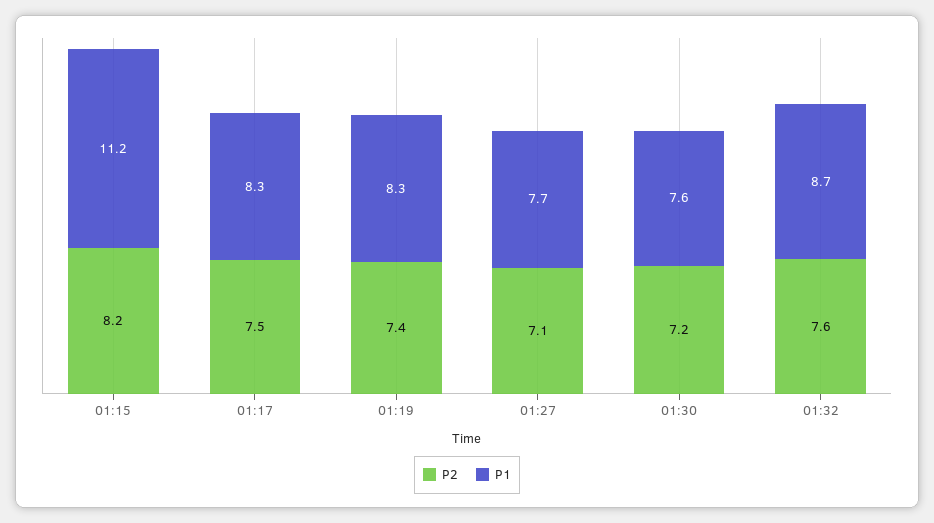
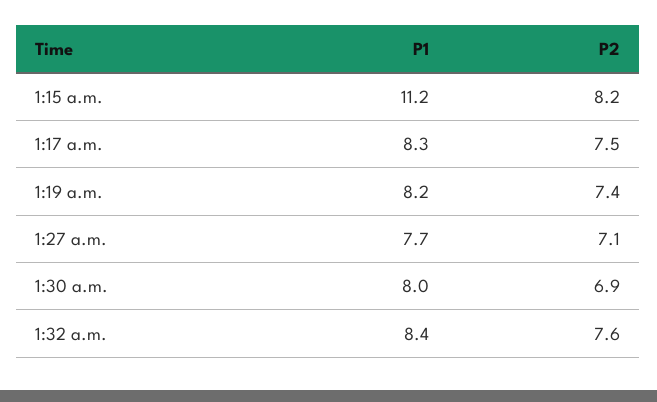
P1, 01:19: 8.3 -> 8.2
P2, 01:30: 7.2 -> 6.9
P1, 01:30: 7.6 -> 8
P1, 01:32: 8.7 -> 8.4

